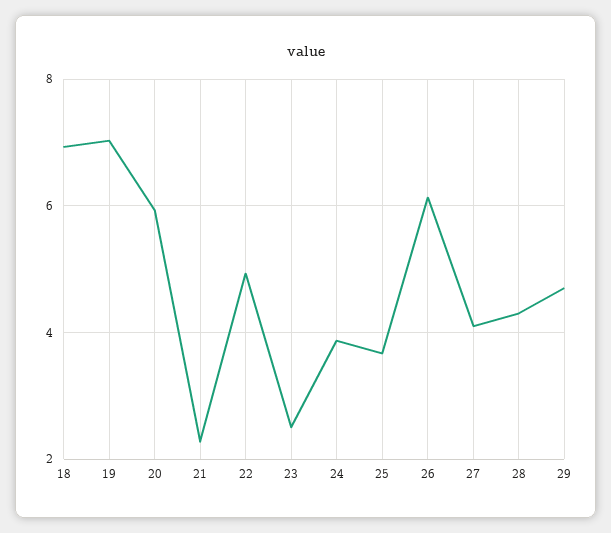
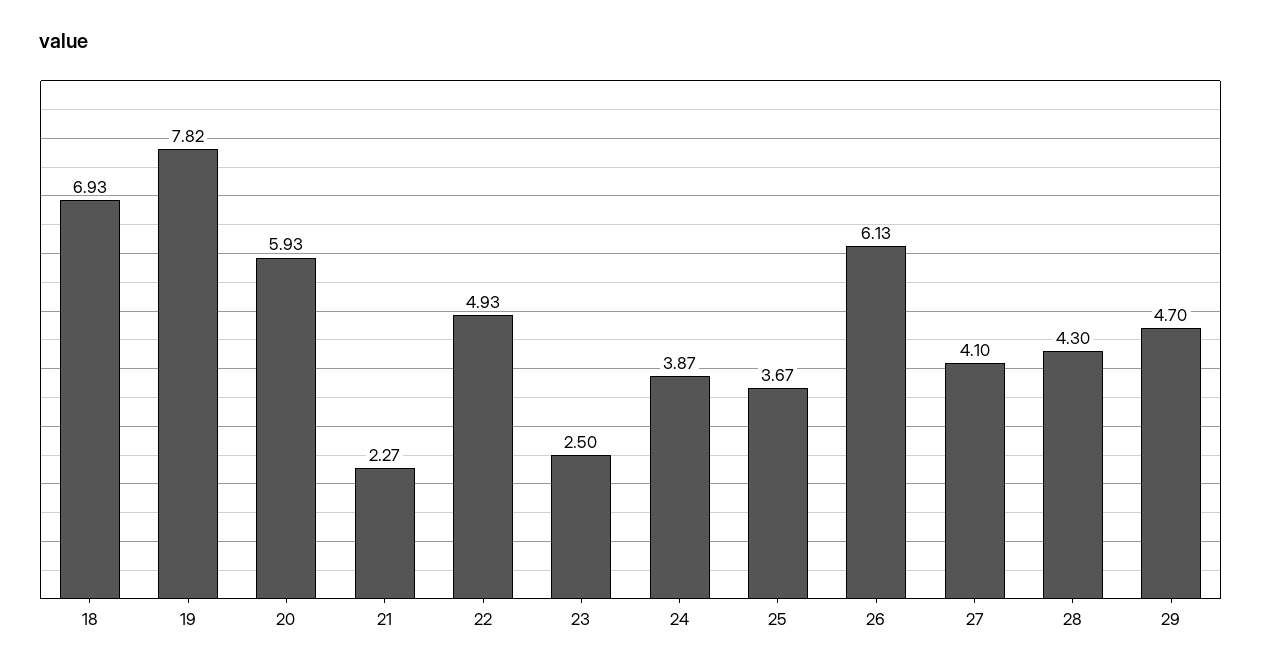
19: 7 -> 7.82

